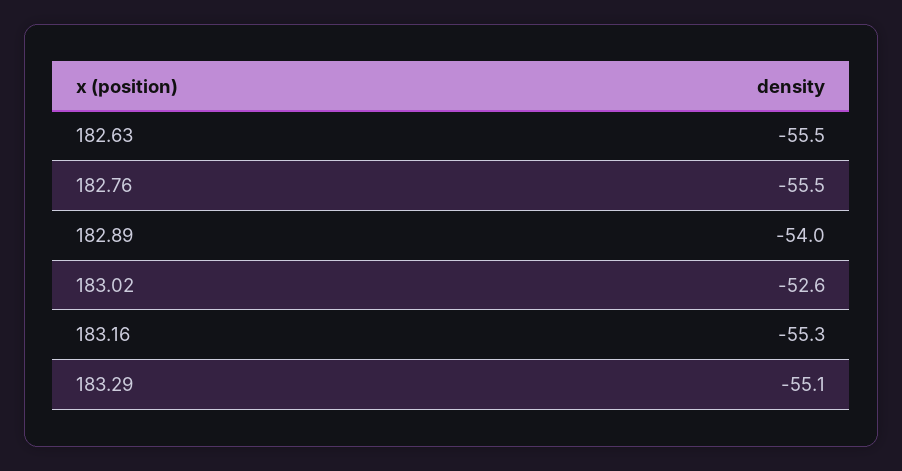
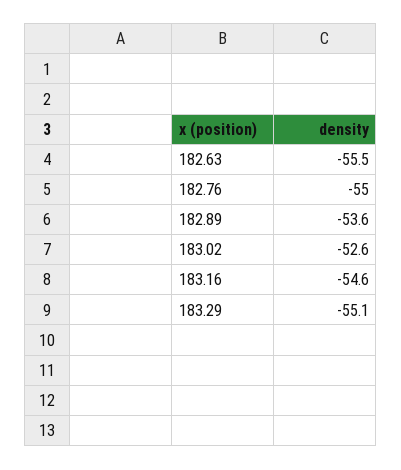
182.76: -55.5 -> -55
182.89: -54 -> -53.6
183.16: -55.3 -> -54.6

